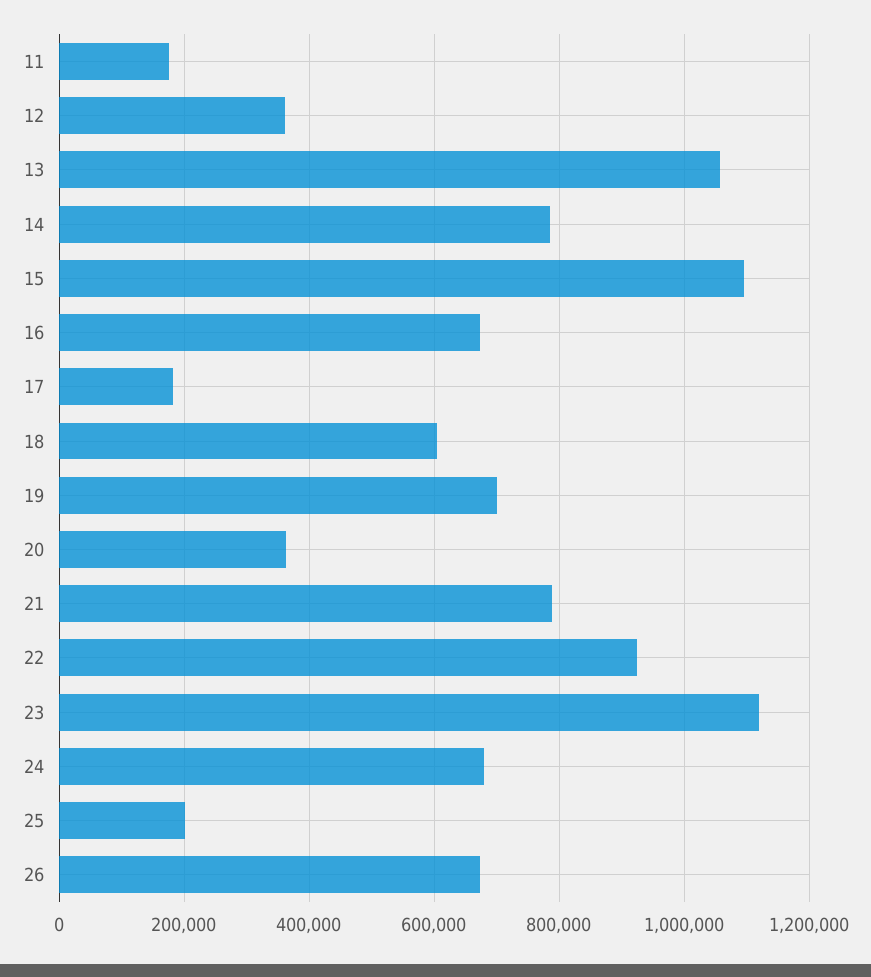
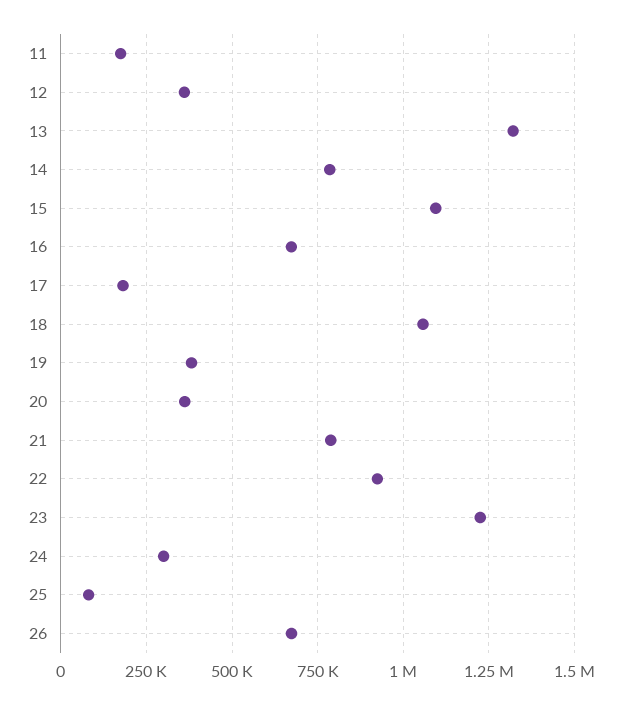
13: 1060000 -> 1325000
18: 600000 -> 1050000
19: 700000 -> 375000
23: 1120000 -> 1225000
24: 680000 -> 300000
25: 200000 -> 75000

